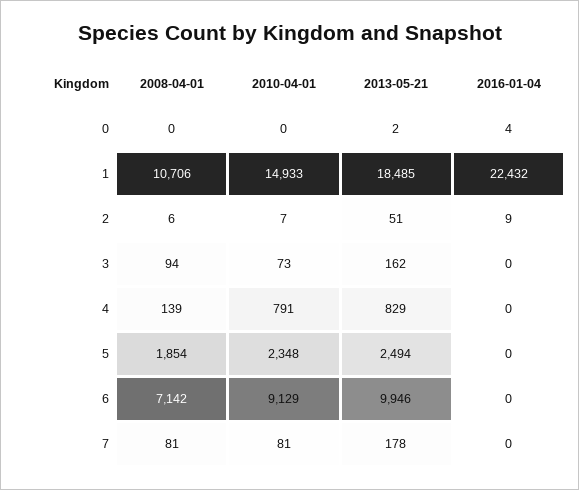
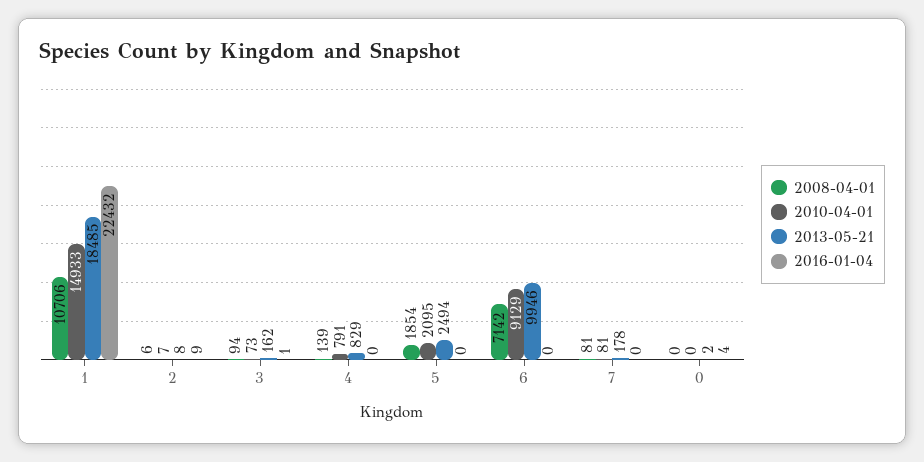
2013-05-21, 2: 51 -> 8
2016-01-04, 3: 0 -> 1
2010-04-01, 5: 2348 -> 2095

